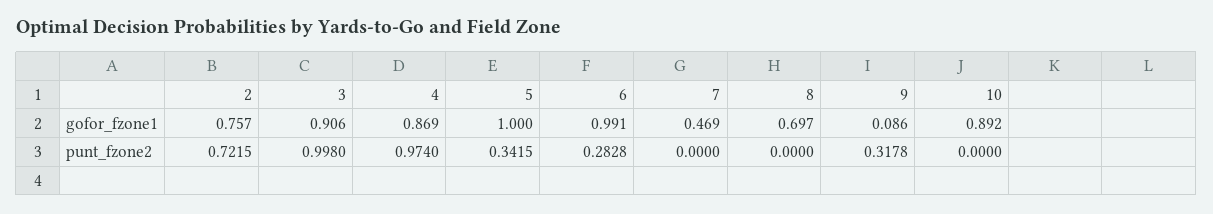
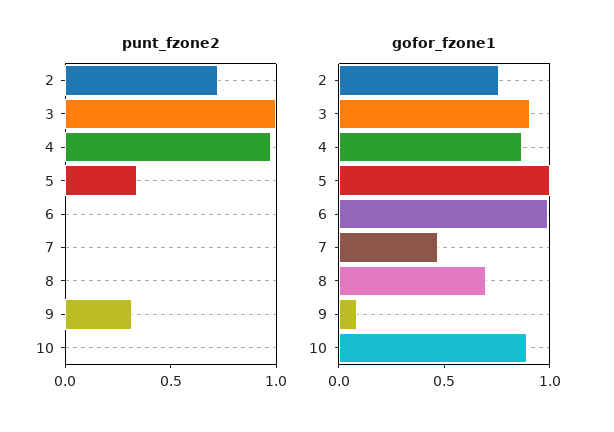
punt_fzone2, 6: 0.2828 -> 0

